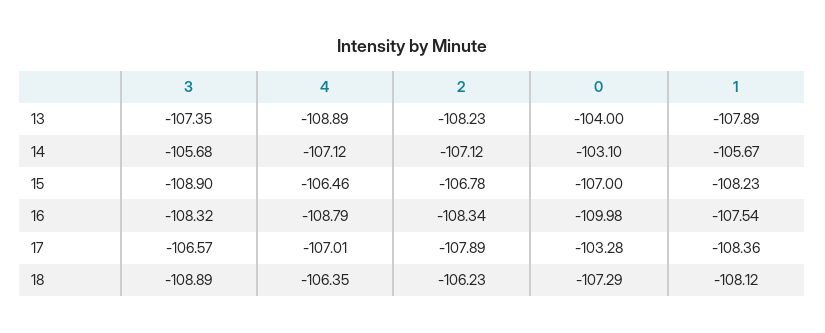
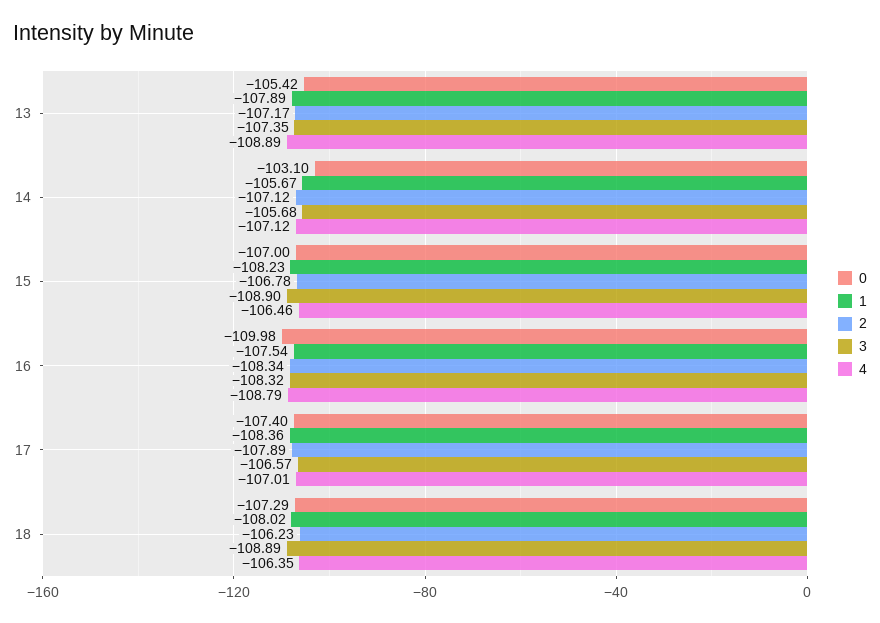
2, 13: -108.23 -> -107.17
0, 13: -104 -> -105.42
0, 17: -103.28 -> -107.4
1, 18: -108.12 -> -108.02

